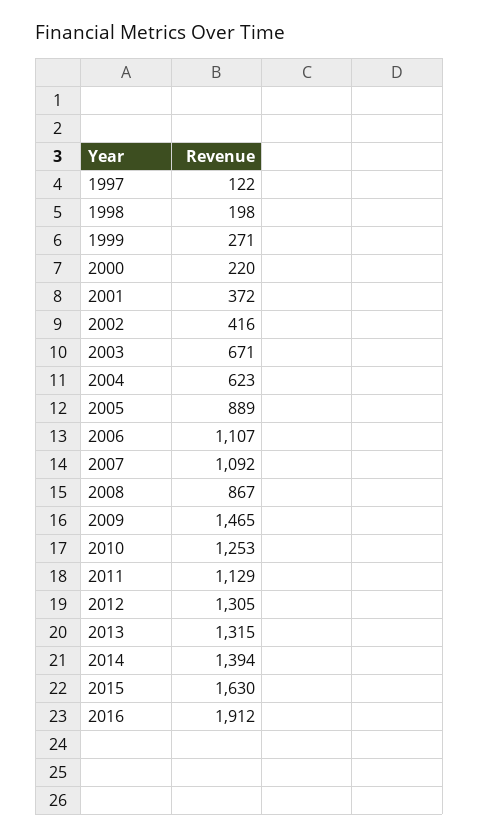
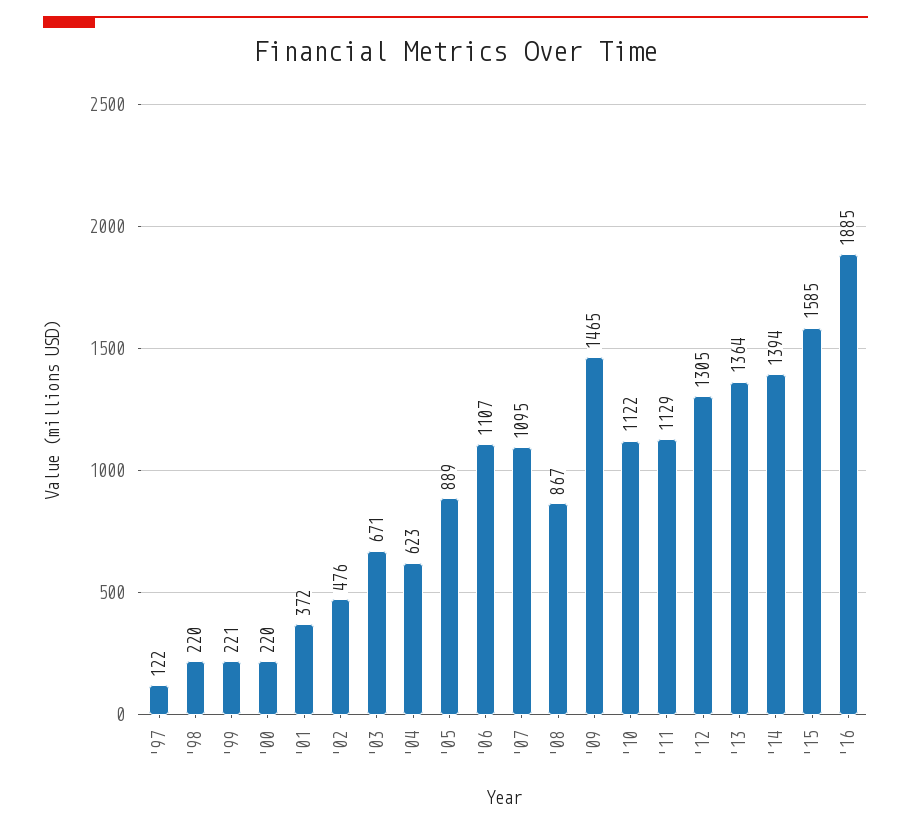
1998: 198 -> 220
1999: 271 -> 221
2002: 416 -> 476
2007: 1092 -> 1095
2010: 1253 -> 1122
2013: 1315 -> 1364
2015: 1630 -> 1585
2016: 1912 -> 1885

